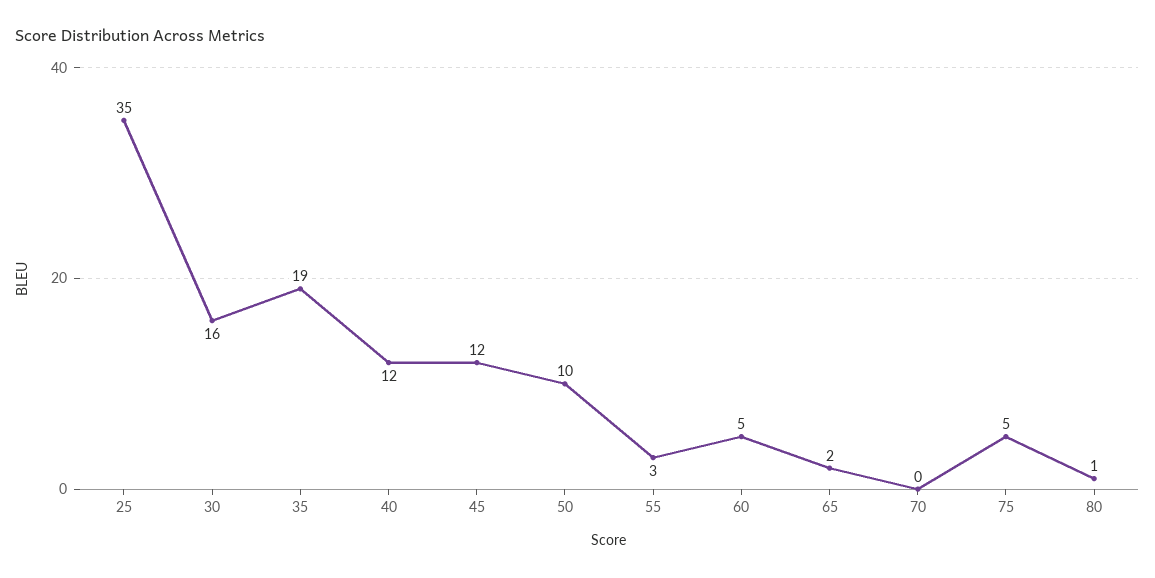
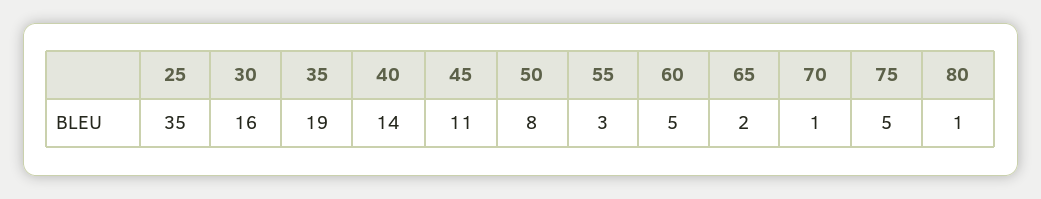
40: 12 -> 14
45: 12 -> 11
50: 10 -> 8
70: 0 -> 1

